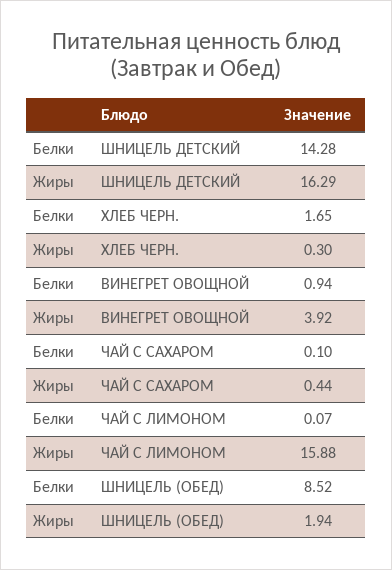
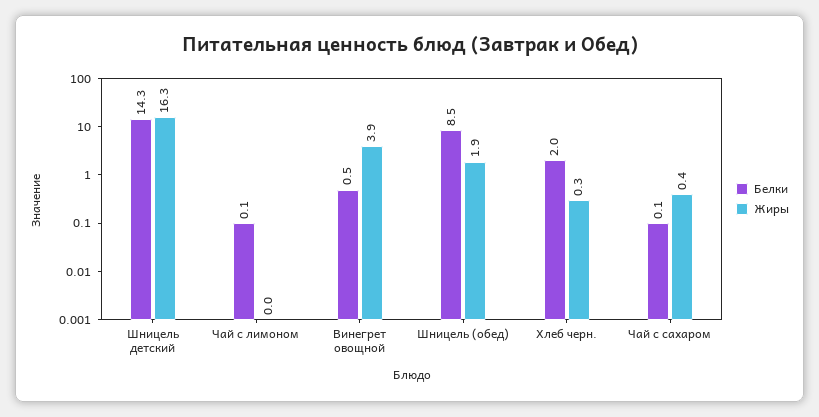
Белки, ХЛЕБ ЧЕРН.: 1.65 -> 2
Белки, ВИНЕГРЕТ ОВОЩНОЙ: 0.94 -> 0.5
Жиры, ЧАЙ С ЛИМОНОМ: 15.88 -> 0

